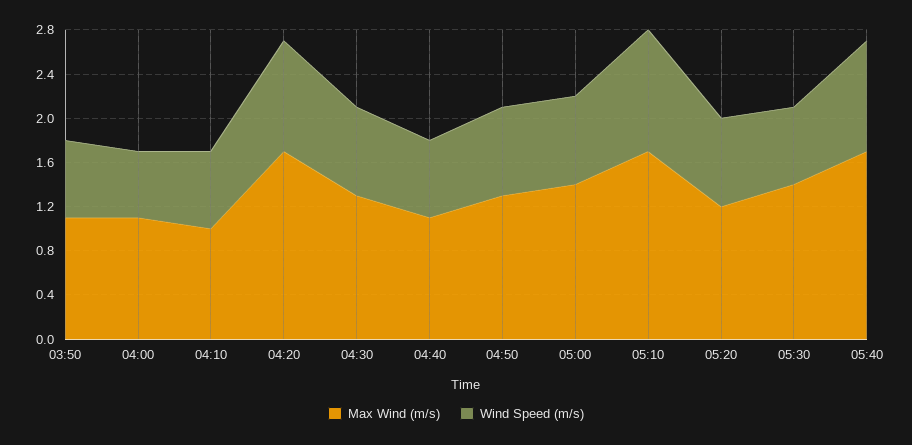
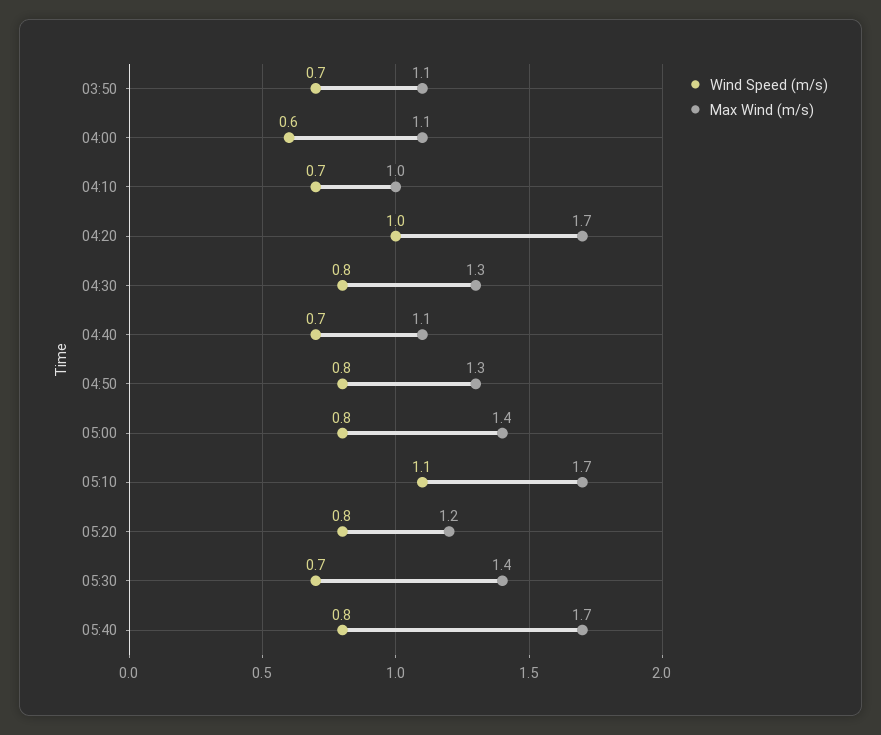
Wind Speed (m/s), 05:40: 1 -> 0.8

